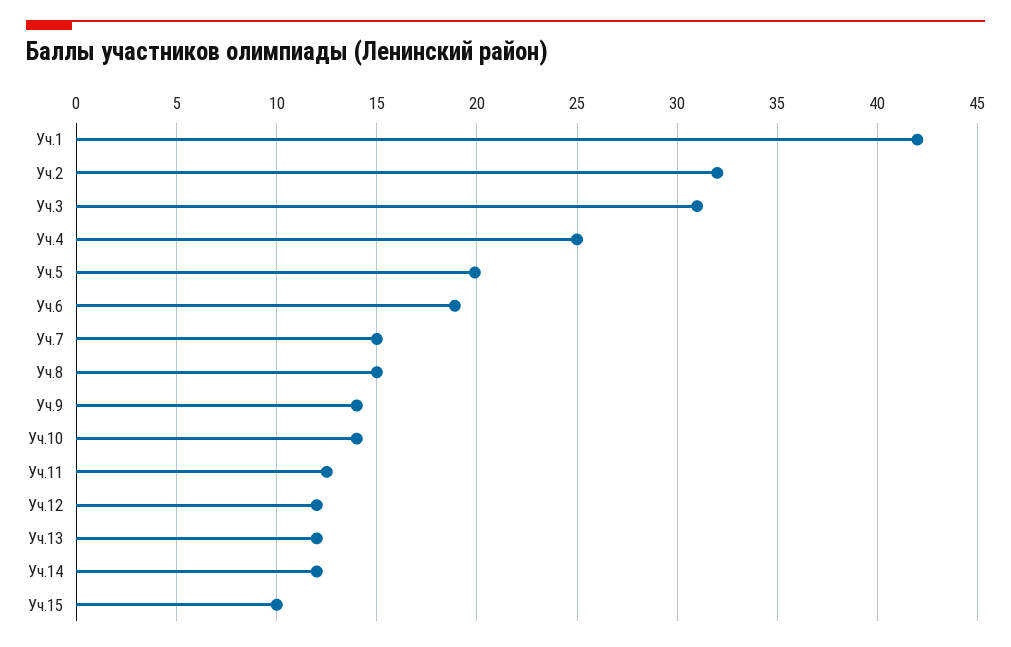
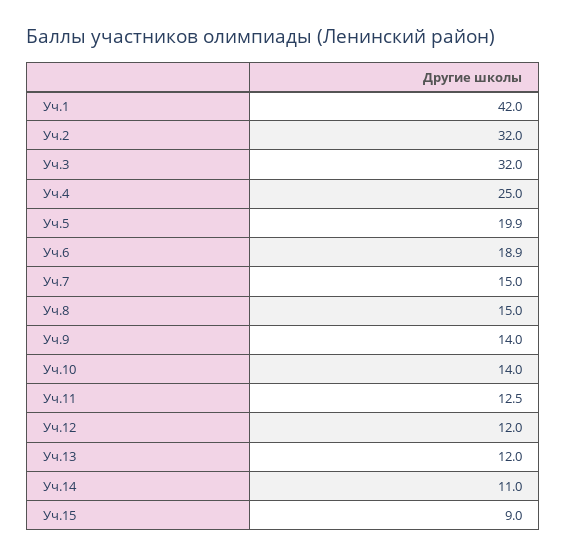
Уч.3: 31 -> 32
Уч.14: 12 -> 11
Уч.15: 10 -> 9

